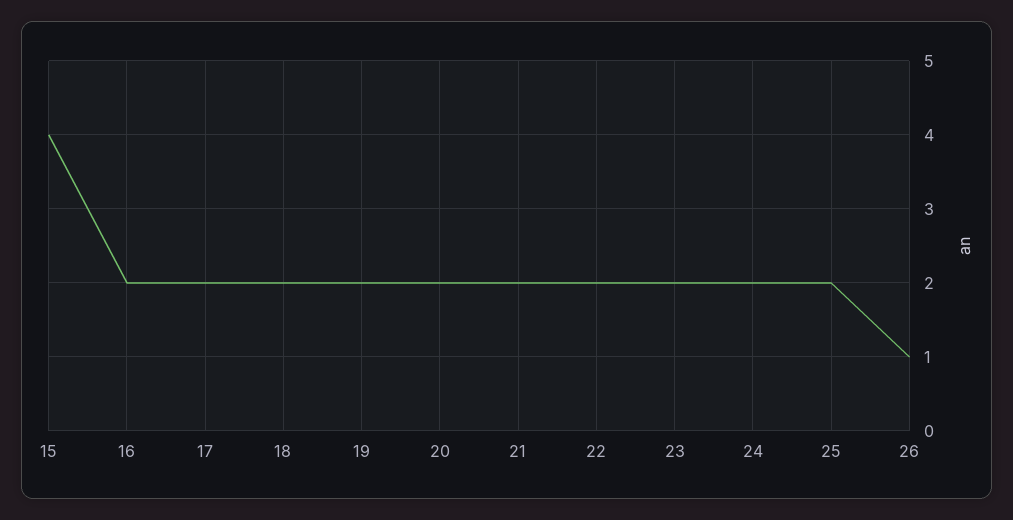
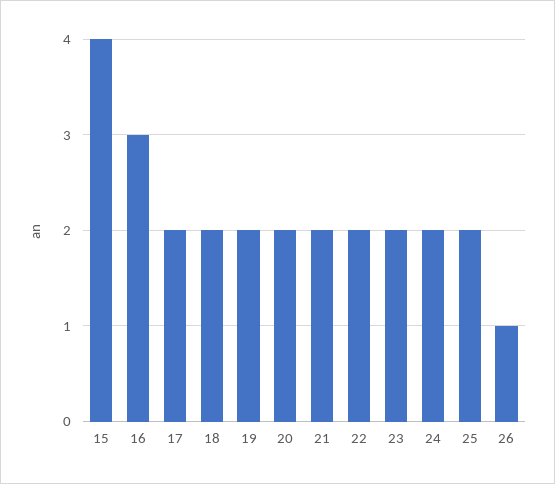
16: 2 -> 3

